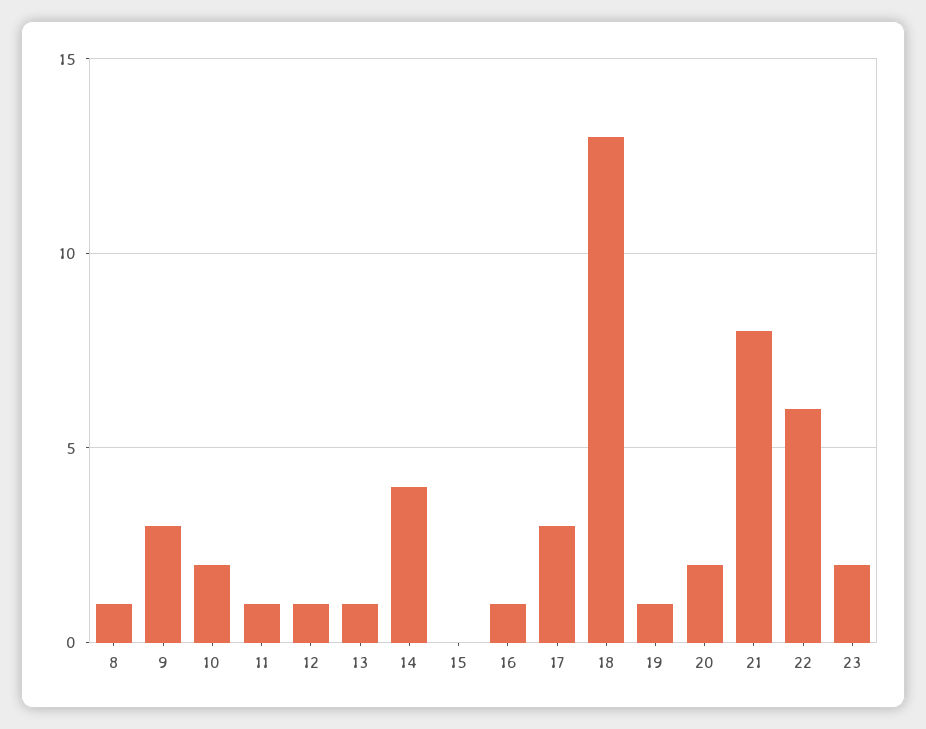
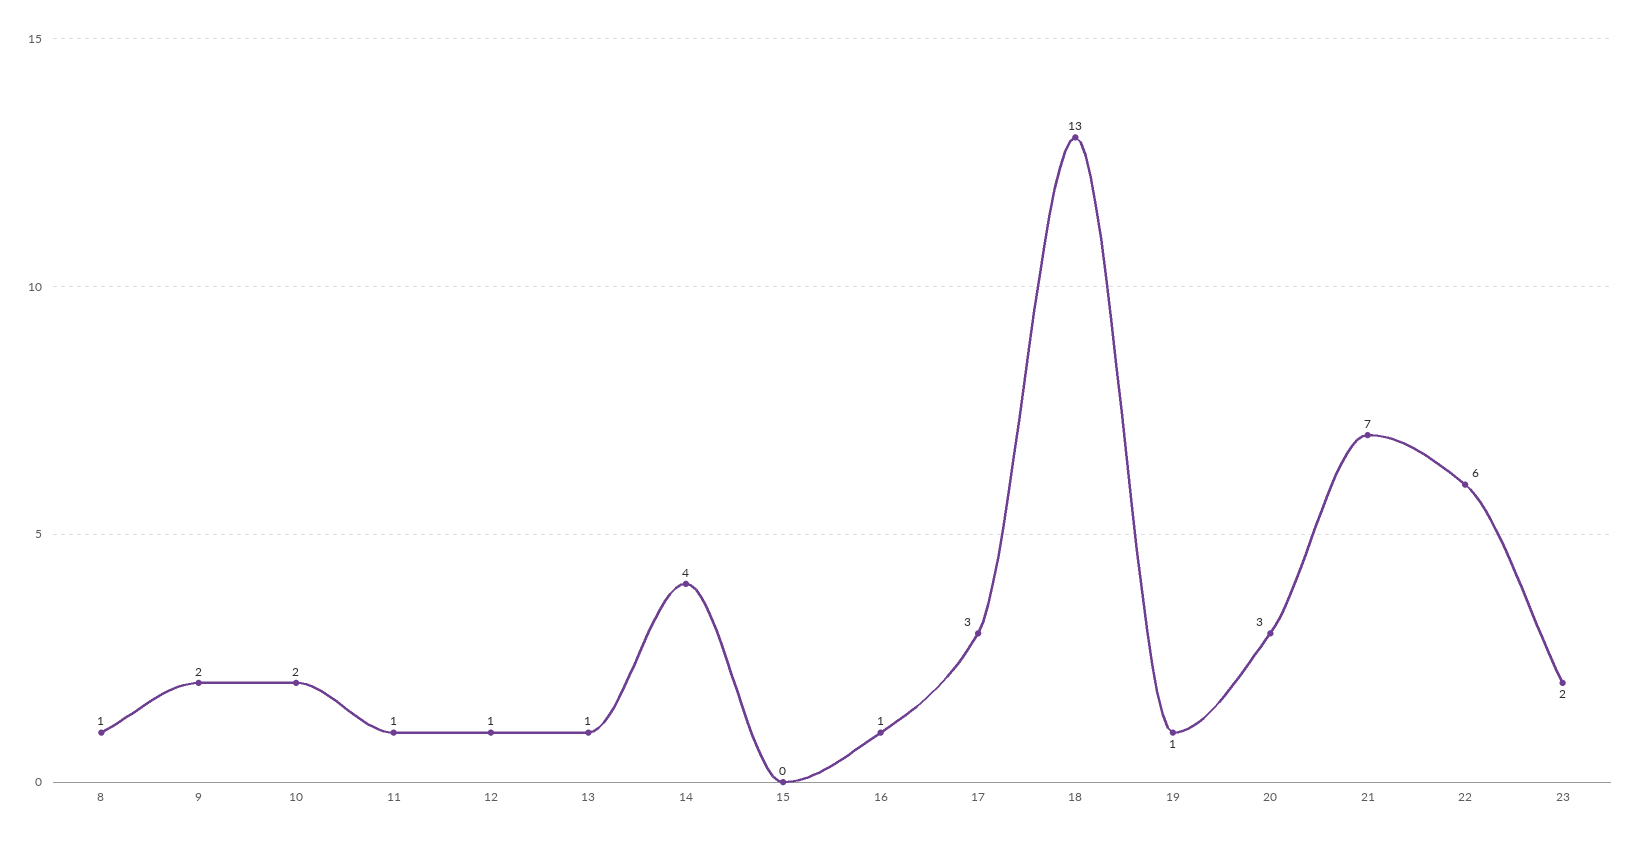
9: 3 -> 2
20: 2 -> 3
21: 8 -> 7

